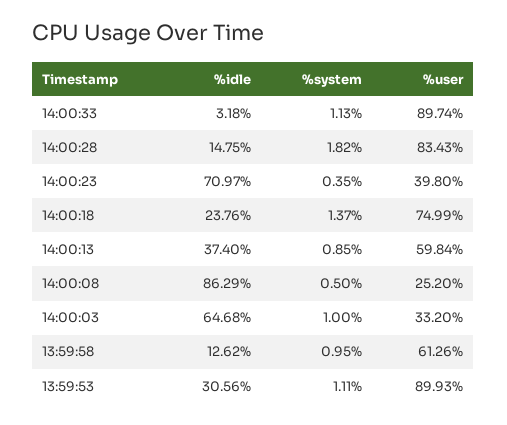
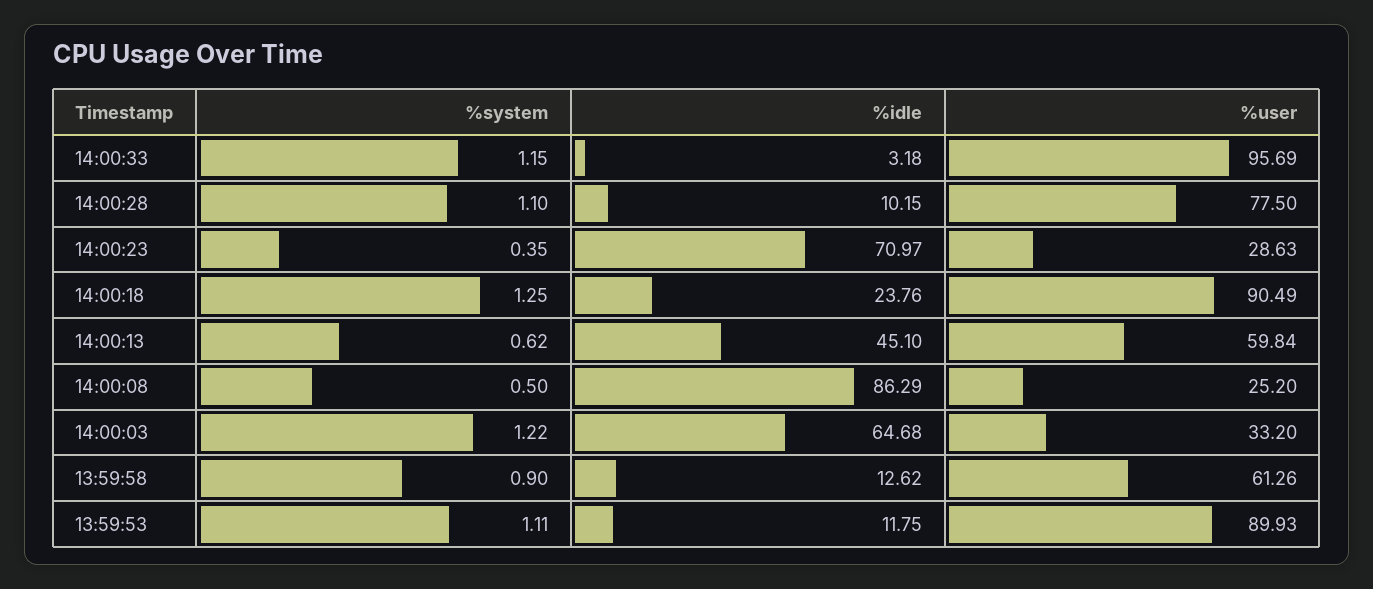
%system, 14:00:33: 1.13 -> 1.15
%user, 14:00:33: 89.74 -> 95.69
%idle, 14:00:28: 14.75 -> 10.15
%system, 14:00:28: 1.82 -> 1.1
%user, 14:00:28: 83.43 -> 77.5
%user, 14:00:23: 39.8 -> 28.63
%system, 14:00:18: 1.37 -> 1.25
%user, 14:00:18: 74.99 -> 90.49
%idle, 14:00:13: 37.4 -> 45.1
%system, 14:00:13: 0.85 -> 0.62
%system, 14:00:03: 1 -> 1.22
%system, 13:59:58: 0.95 -> 0.9
%idle, 13:59:53: 30.56 -> 11.75

